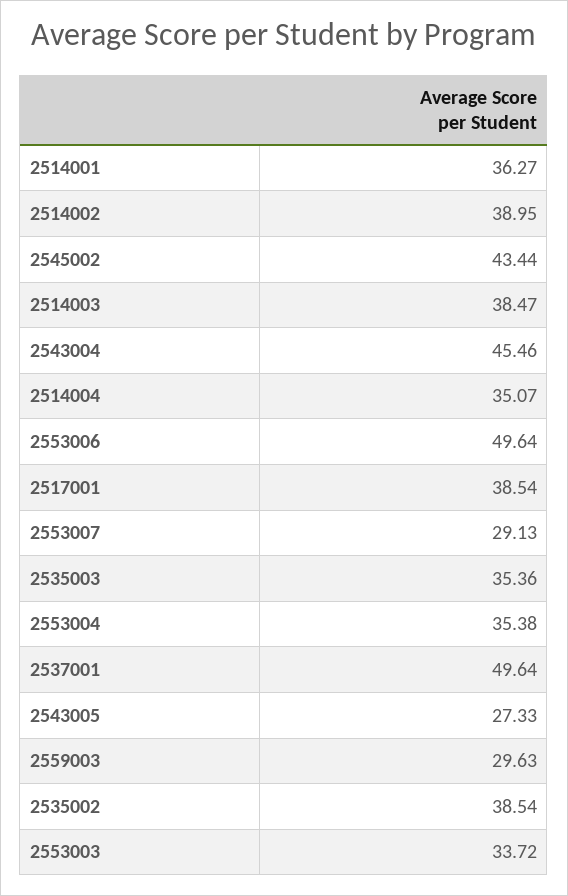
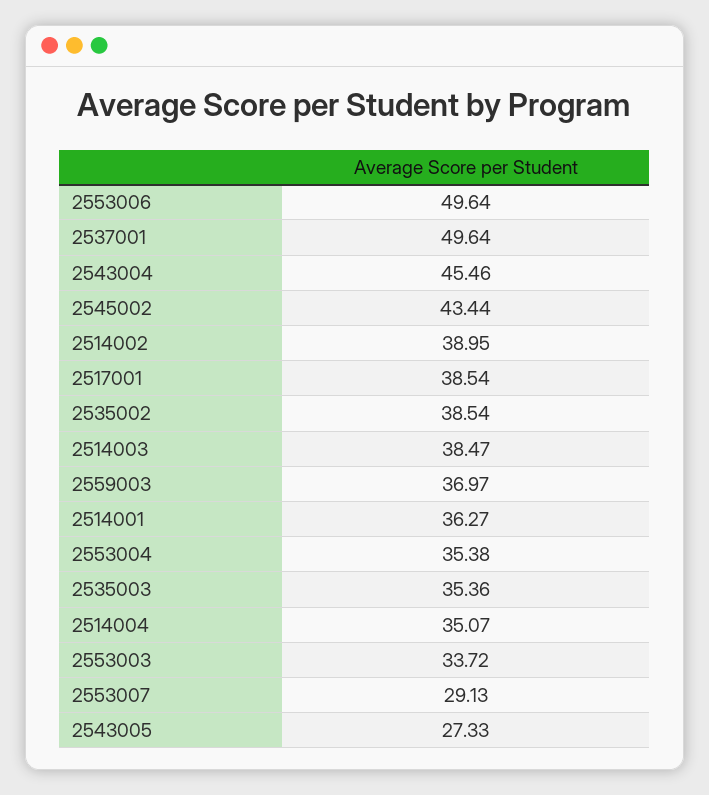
2559003: 29.63 -> 36.97

